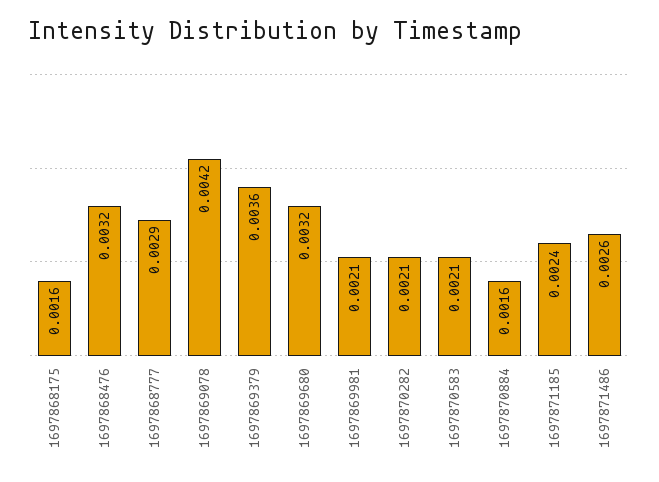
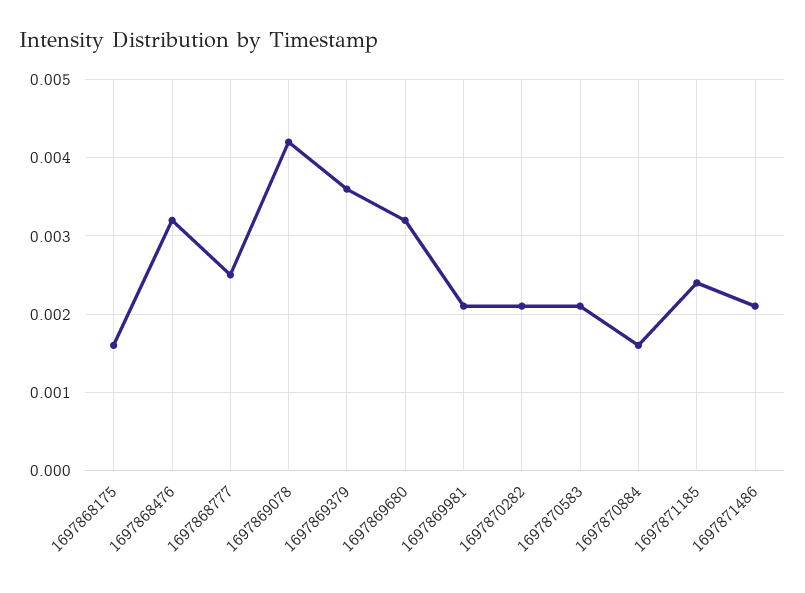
1697868777: 0.0029 -> 0.0025
1697871486: 0.0026 -> 0.0021

